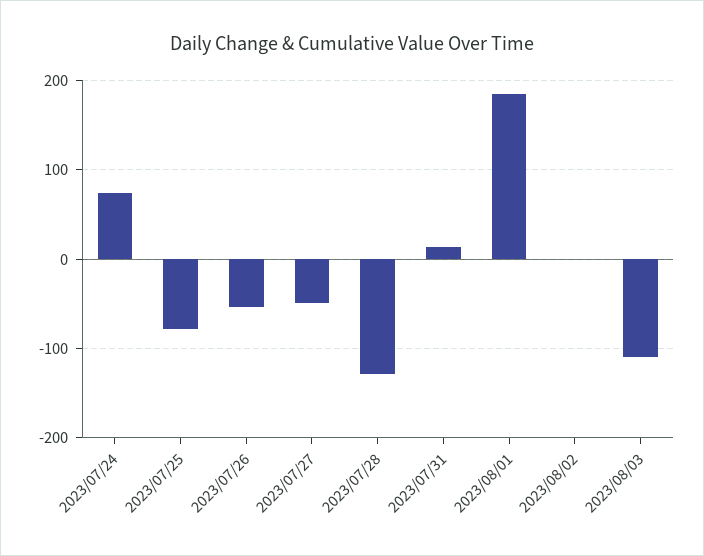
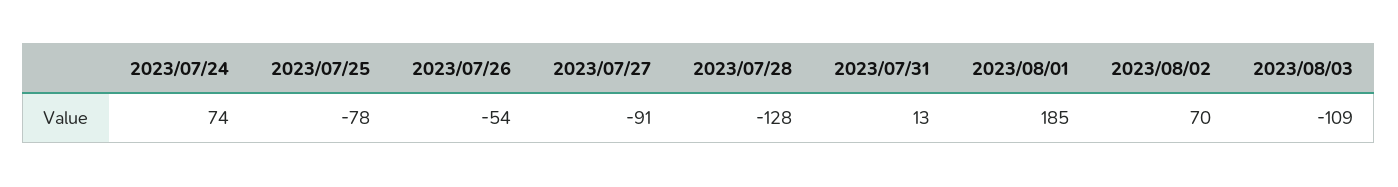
2023/07/27: -50 -> -91
2023/08/02: 0 -> 70

